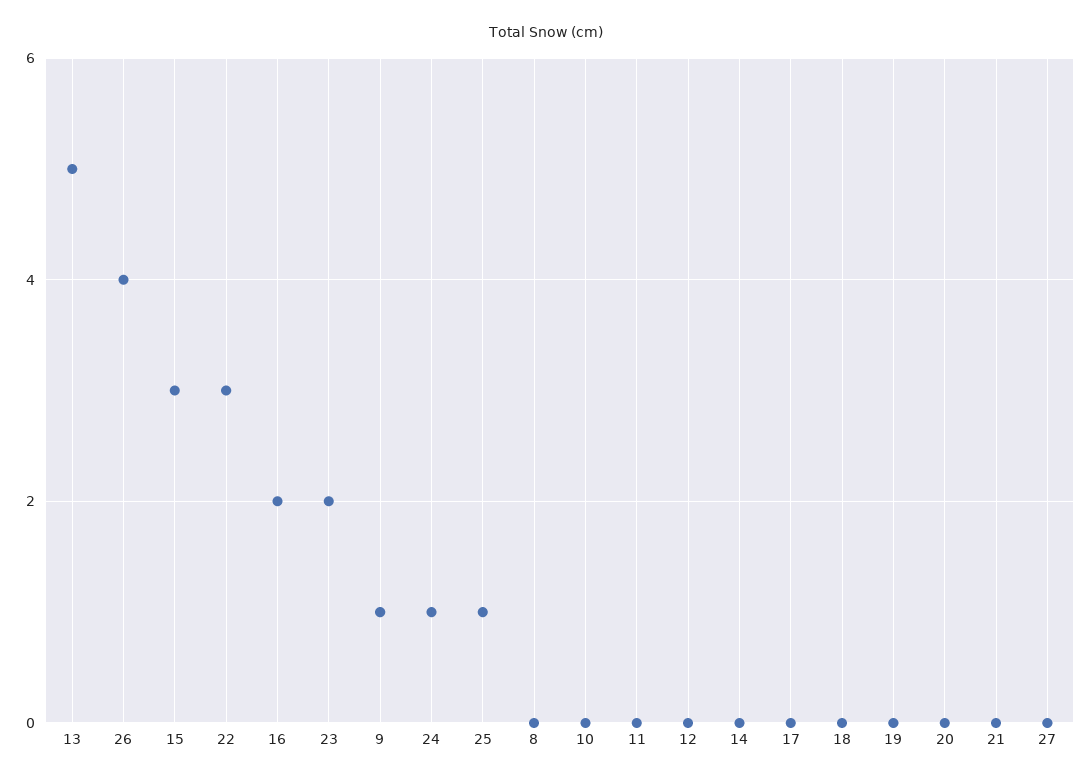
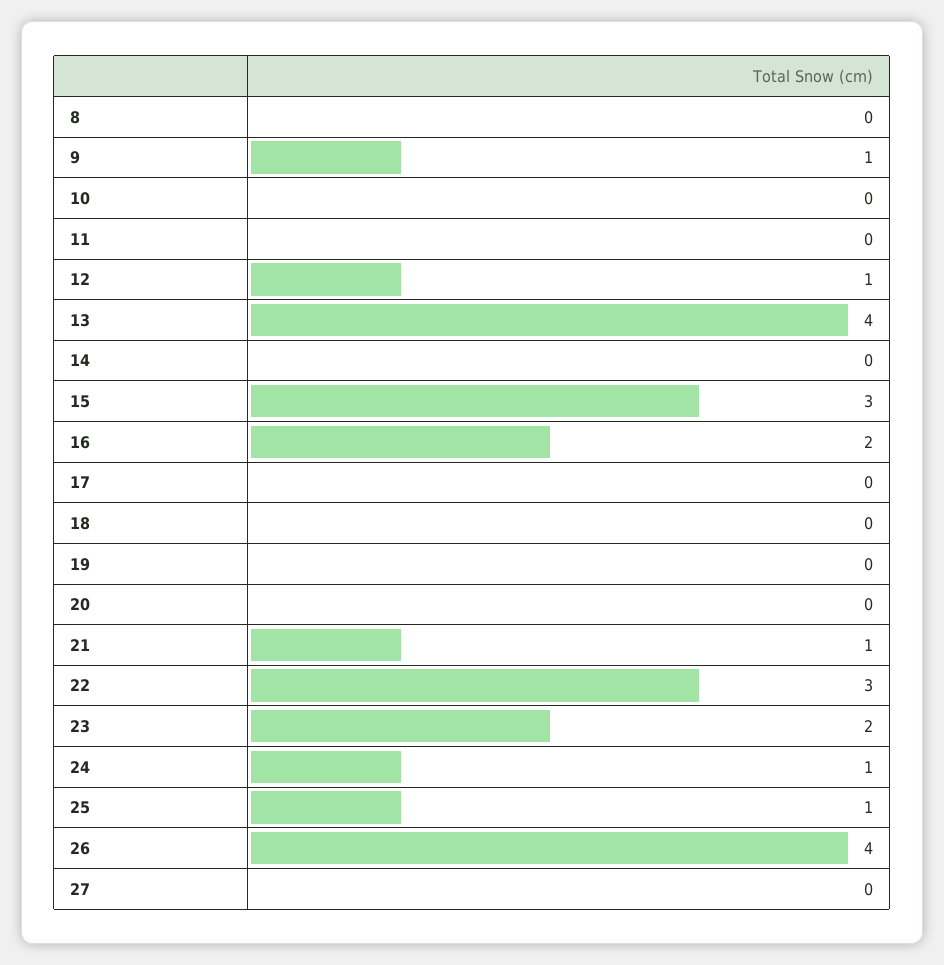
13: 5 -> 4
12: 0 -> 1
21: 0 -> 1

